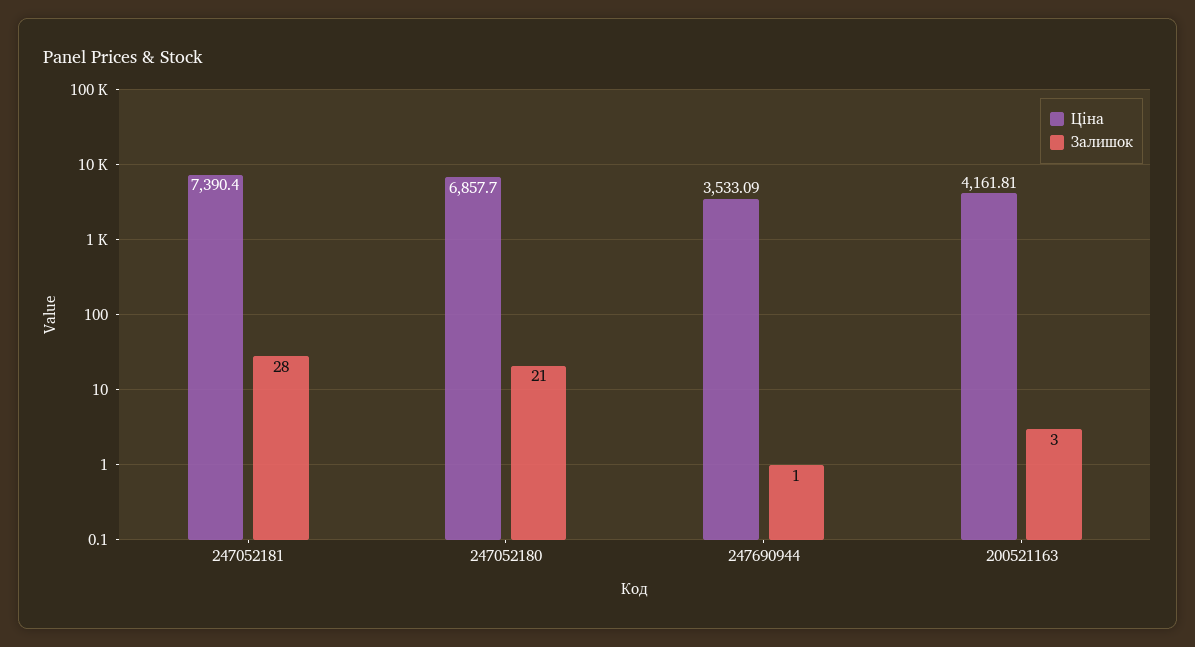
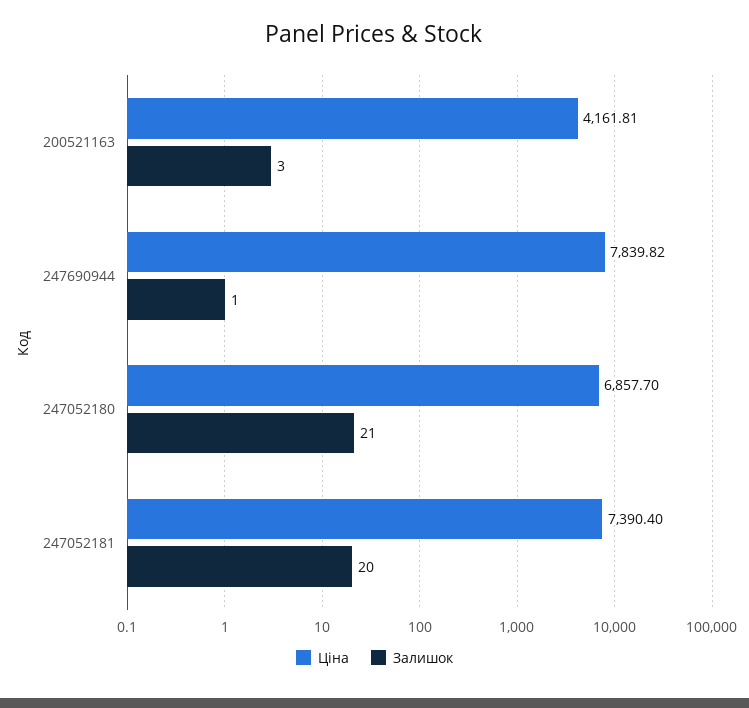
Залишок, 247052181: 28 -> 20
Ціна, 247690944: 3533.09 -> 7839.82

